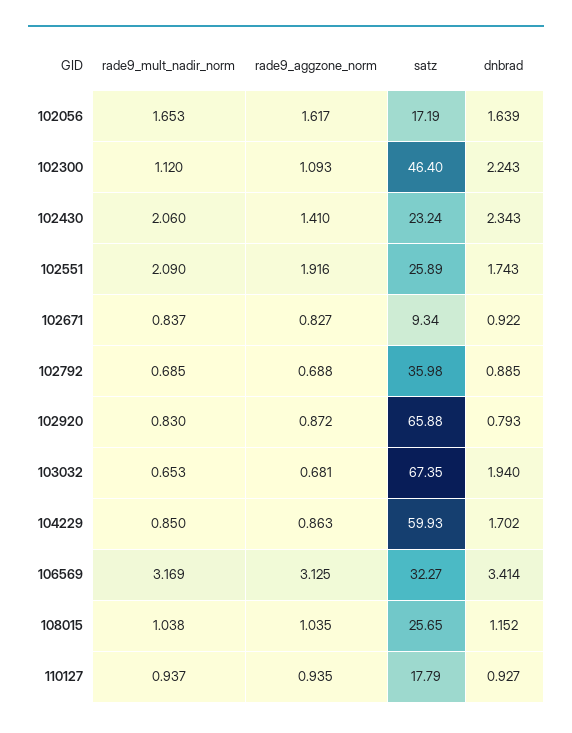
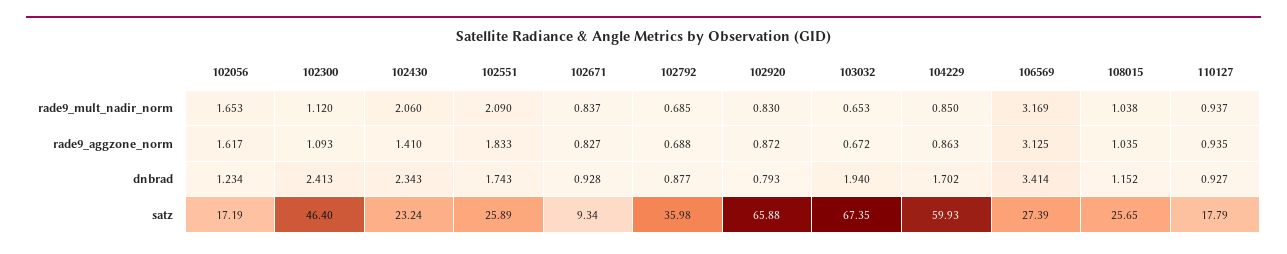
dnbrad, 102056: 1.639 -> 1.234
dnbrad, 102300: 2.243 -> 2.413
rade9_aggzone_norm, 102551: 1.916 -> 1.833
dnbrad, 102671: 0.922 -> 0.928
dnbrad, 102792: 0.885 -> 0.877
rade9_aggzone_norm, 103032: 0.681 -> 0.672
satz, 106569: 32.27 -> 27.39

